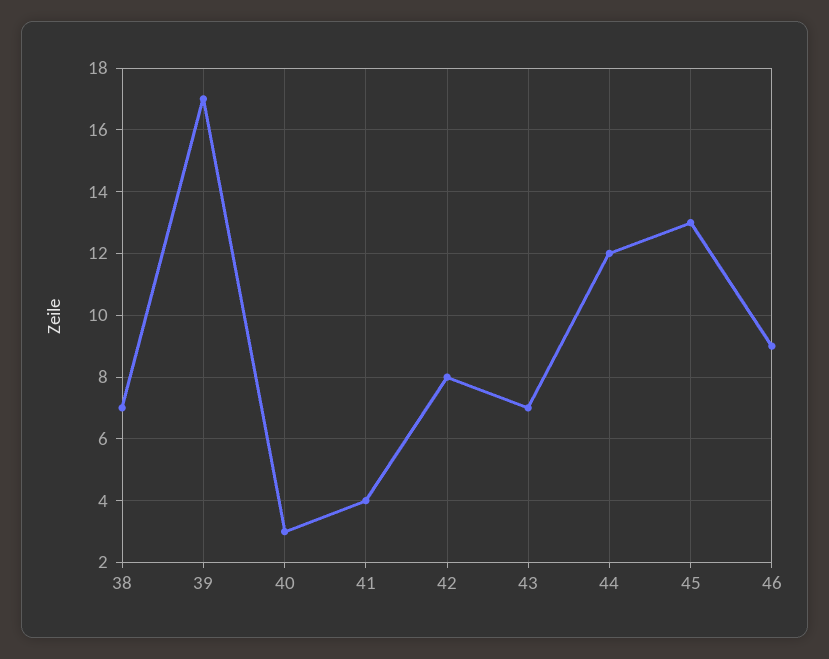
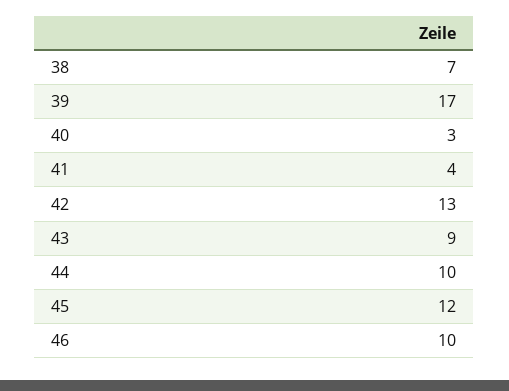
42: 8 -> 13
43: 7 -> 9
44: 12 -> 10
45: 13 -> 12
46: 9 -> 10

